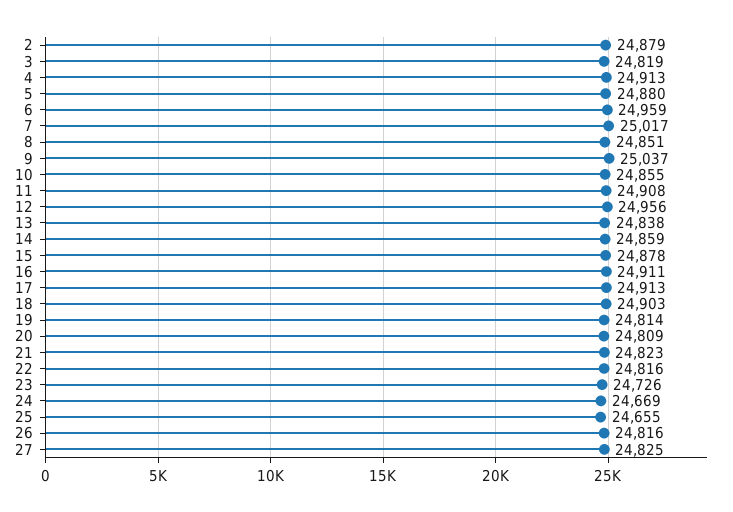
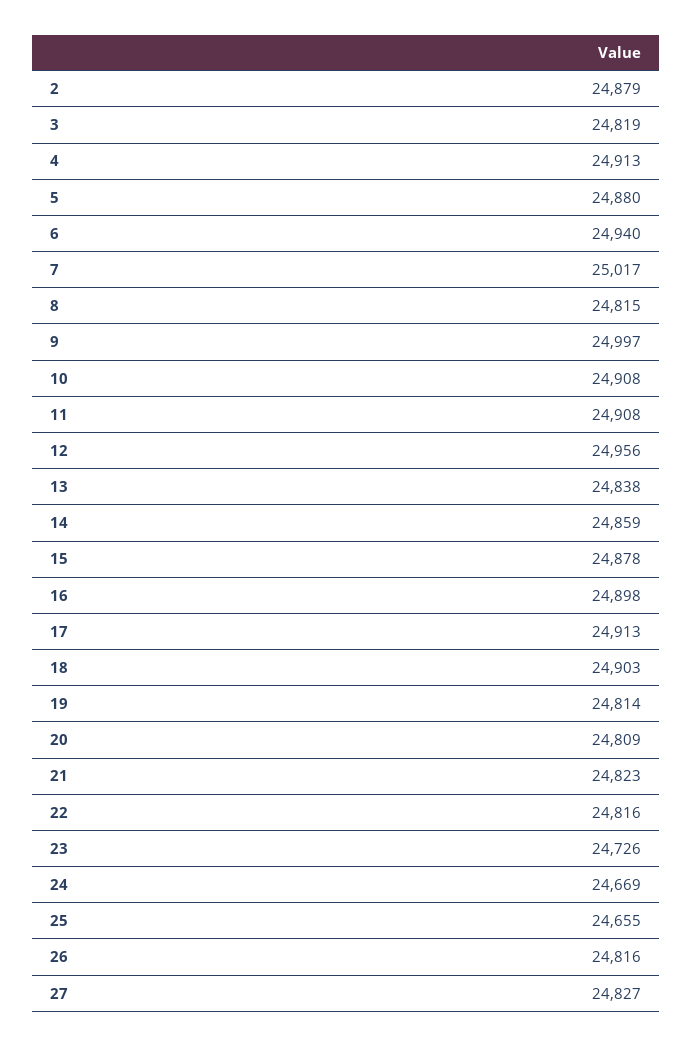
6: 24959 -> 24940
8: 24851 -> 24815
9: 25037 -> 24997
10: 24855 -> 24908
16: 24911 -> 24898
27: 24825 -> 24827

